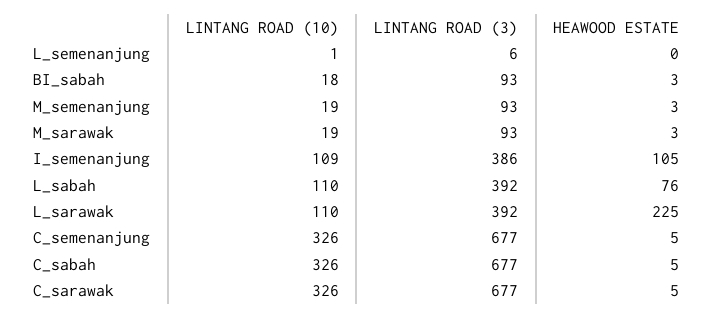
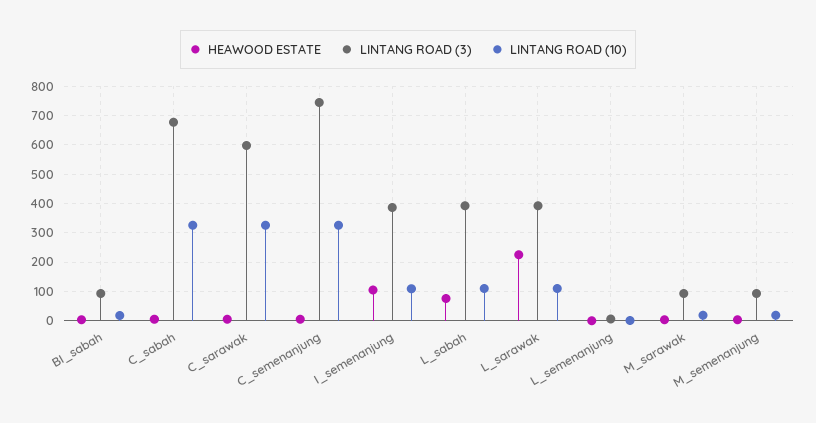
LINTANG ROAD (3), C_semenanjung: 677 -> 750
LINTANG ROAD (3), C_sarawak: 677 -> 600

